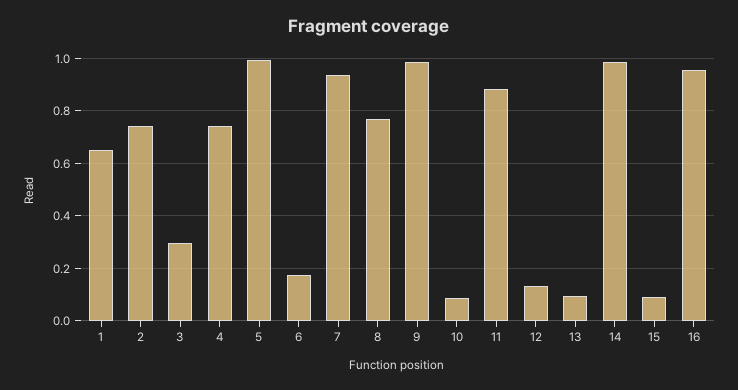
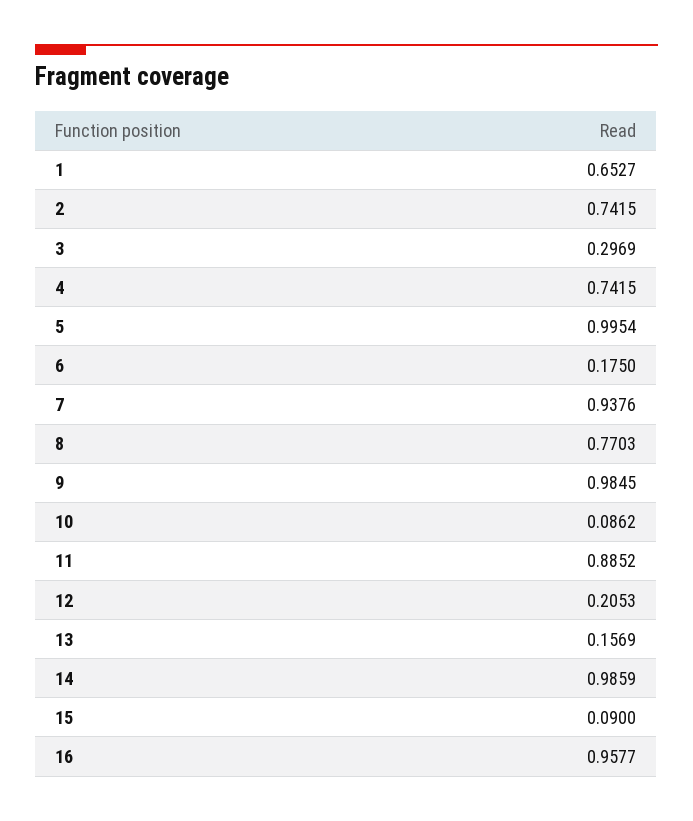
12: 0.125 -> 0.2053
13: 0.1 -> 0.1569

